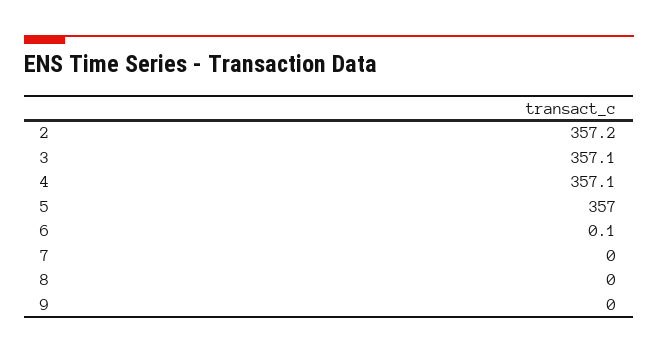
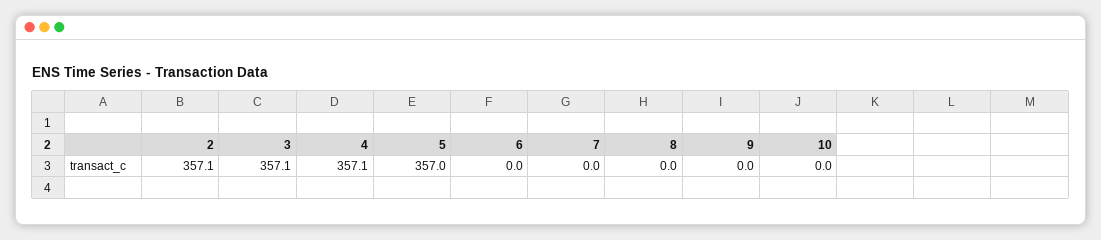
2: 357.2 -> 357.1
6: 0.1 -> 0
10: none -> 0

